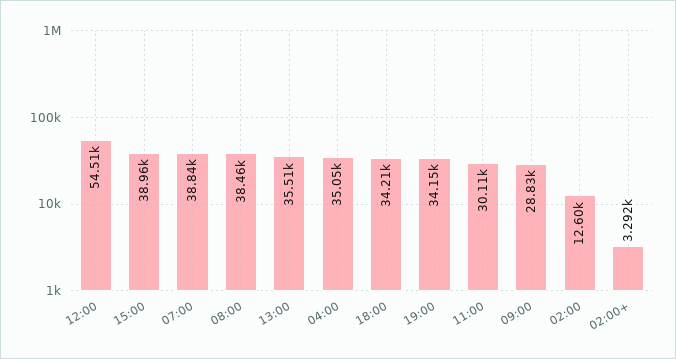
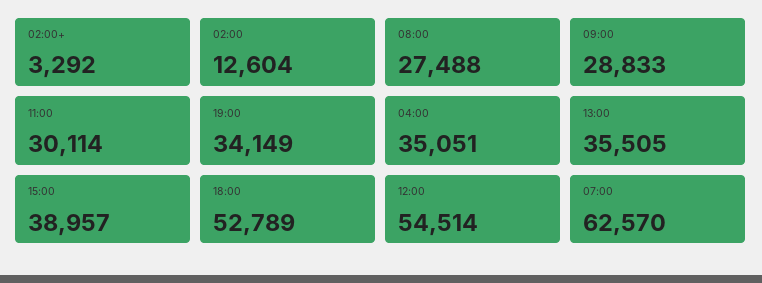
07:00: 38840 -> 62570
08:00: 38460 -> 27488
18:00: 34210 -> 52789

